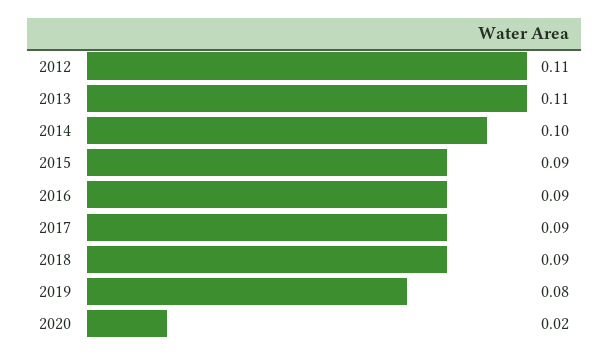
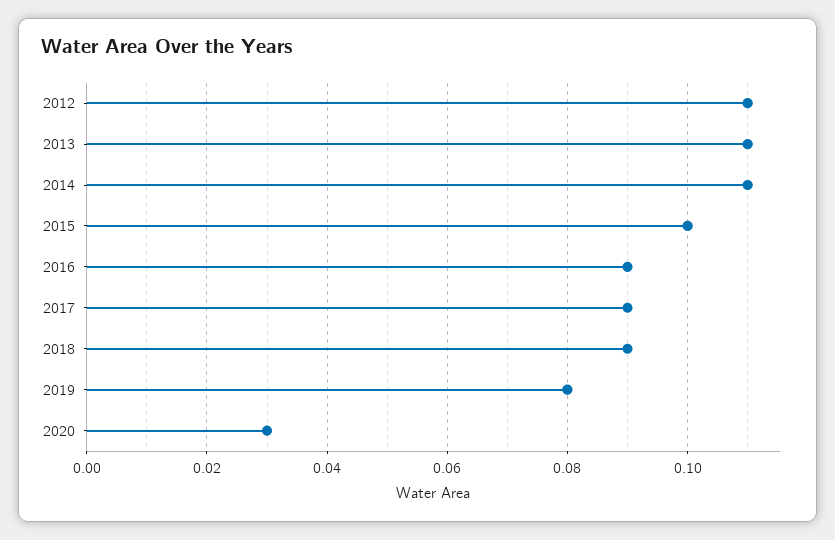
2014: 0.1 -> 0.11
2015: 0.09 -> 0.1
2020: 0.02 -> 0.03

